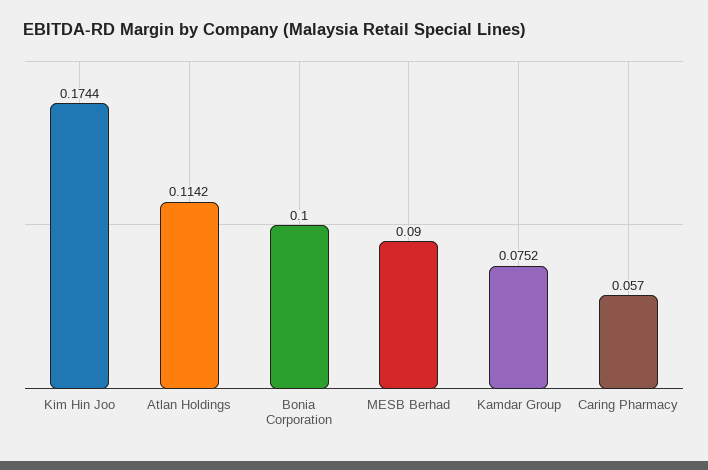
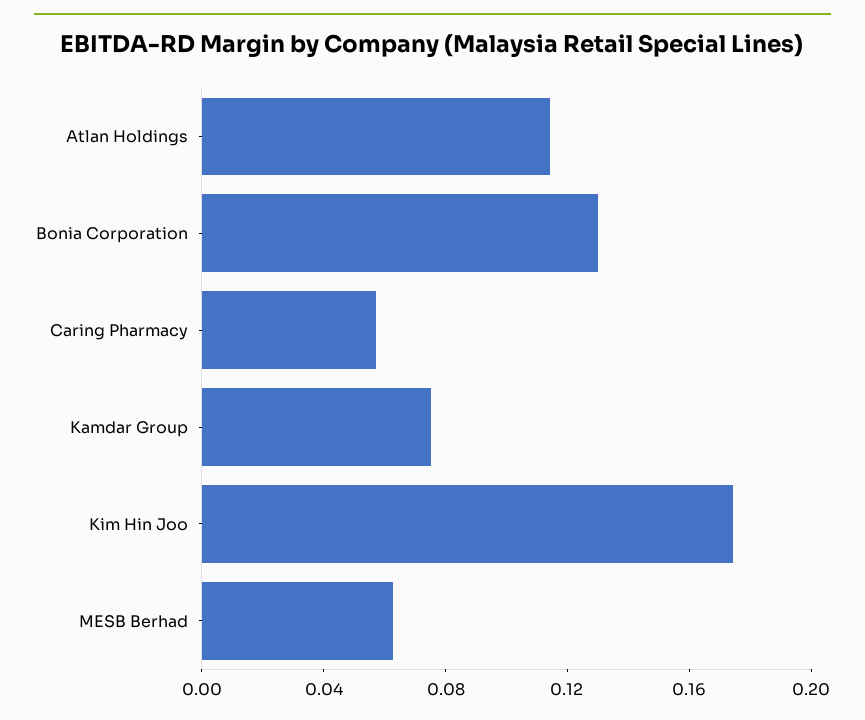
Bonia Corporation: 0.1 -> 0.13
MESB Berhad: 0.09 -> 0.06

